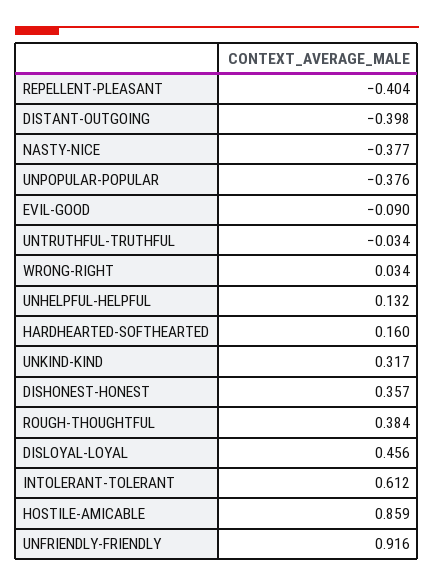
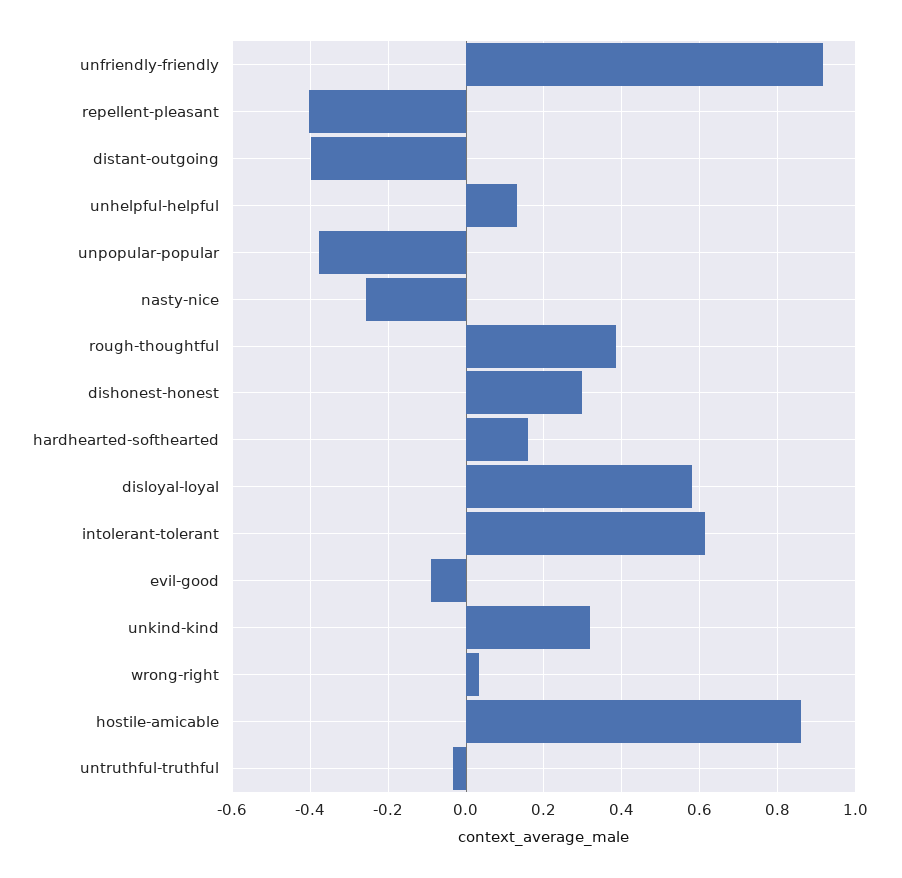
NASTY-NICE: -0.377 -> -0.26
DISHONEST-HONEST: 0.357 -> 0.3
DISLOYAL-LOYAL: 0.456 -> 0.58

